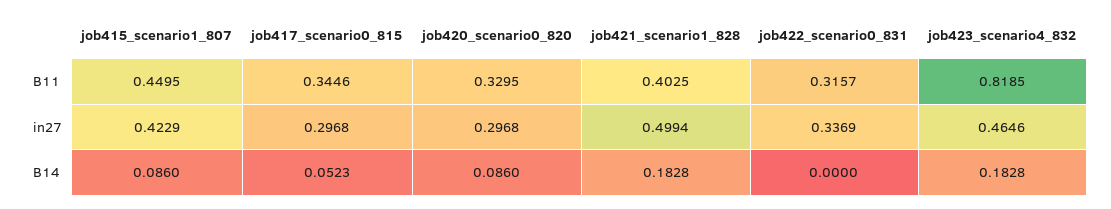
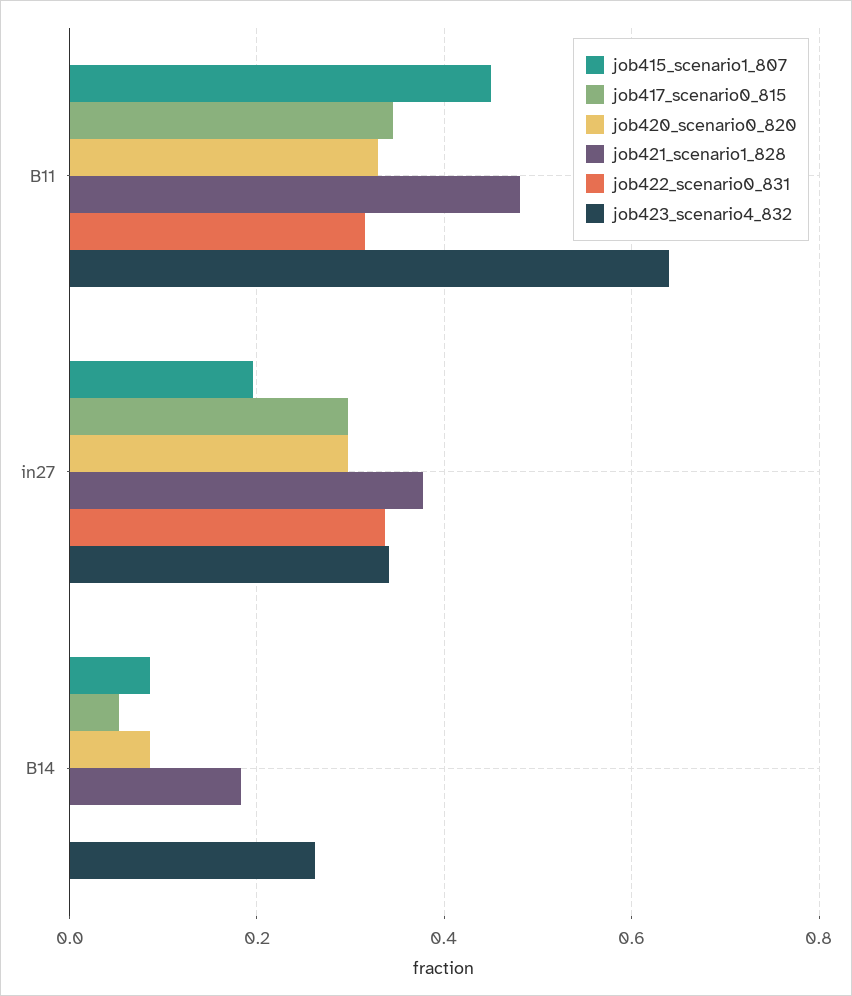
job421_scenario1_828, B11: 0.4025 -> 0.48
job423_scenario4_832, B11: 0.8185 -> 0.64
job415_scenario1_807, in27: 0.4229 -> 0.2
job421_scenario1_828, in27: 0.4994 -> 0.38
job423_scenario4_832, in27: 0.4646 -> 0.34
job423_scenario4_832, B14: 0.1828 -> 0.26

